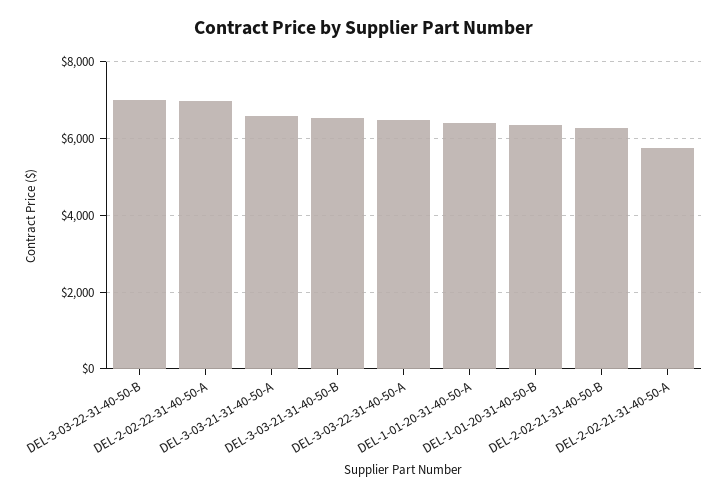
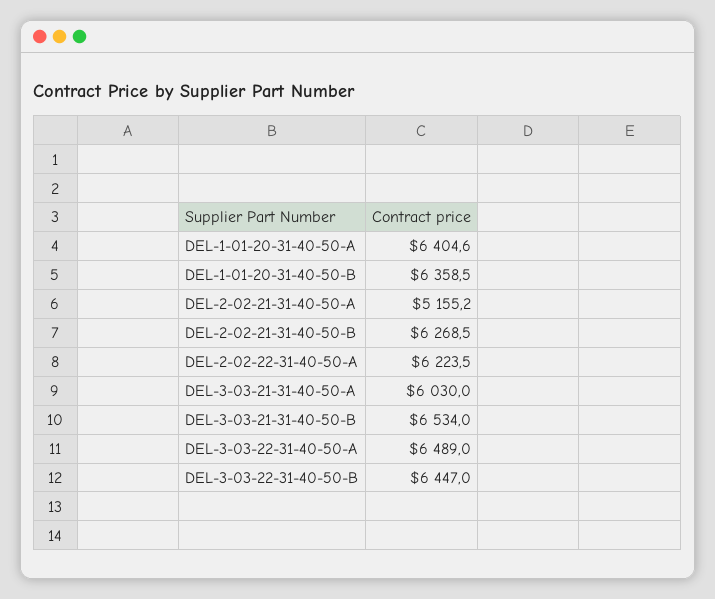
DEL-3-03-22-31-40-50-B: 7000 -> 6447
DEL-2-02-22-31-40-50-A: 7000 -> 6223.5
DEL-3-03-21-31-40-50-A: 6600 -> 6030
DEL-2-02-21-31-40-50-A: 5800 -> 5155.2

